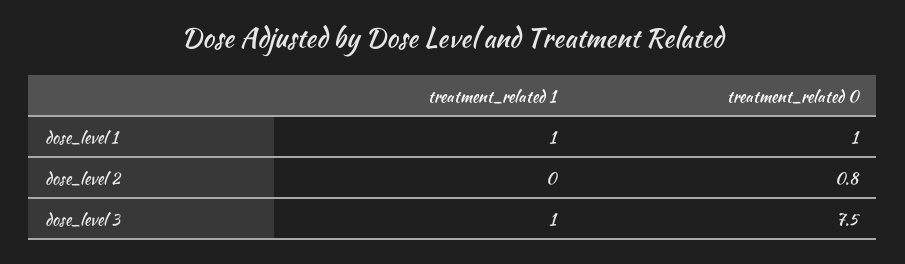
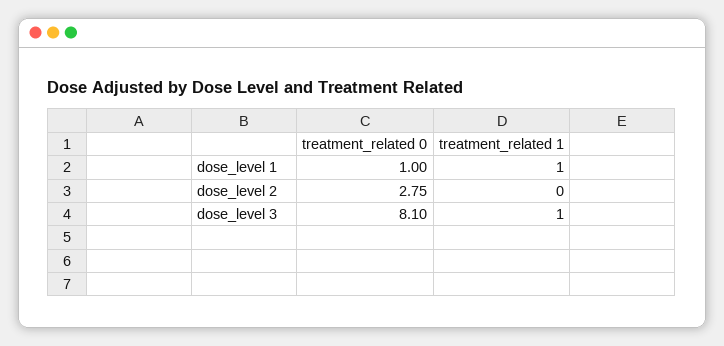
treatment_related 0, dose_level 2: 0.8 -> 2.75
treatment_related 0, dose_level 3: 7.5 -> 8.1

